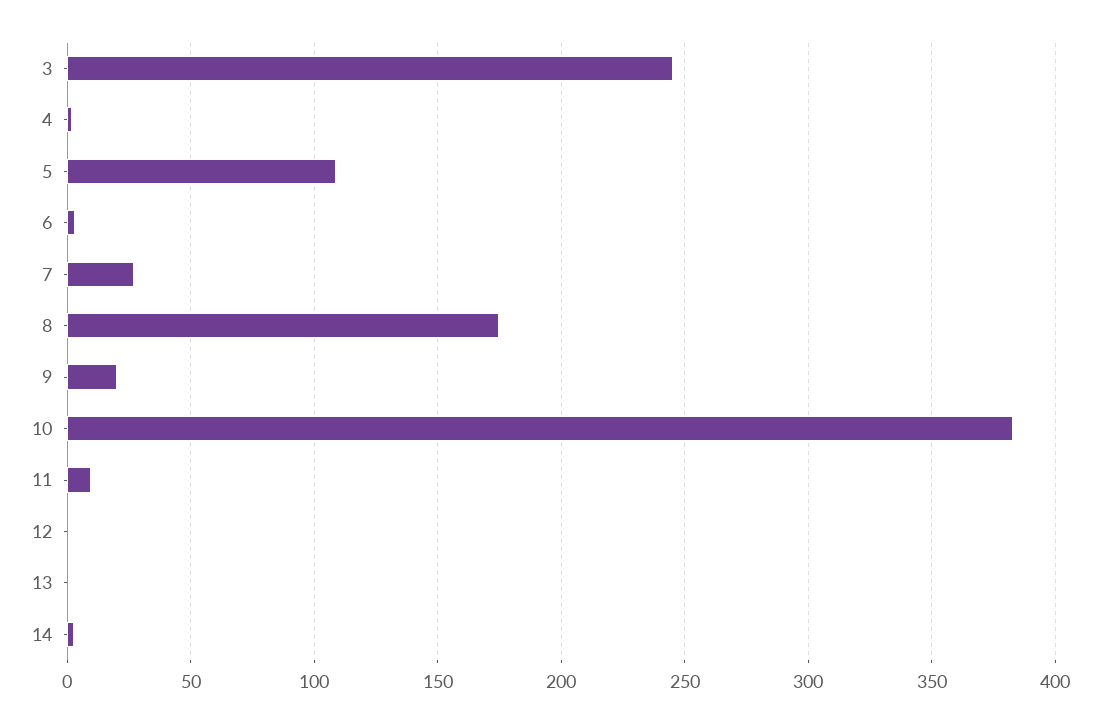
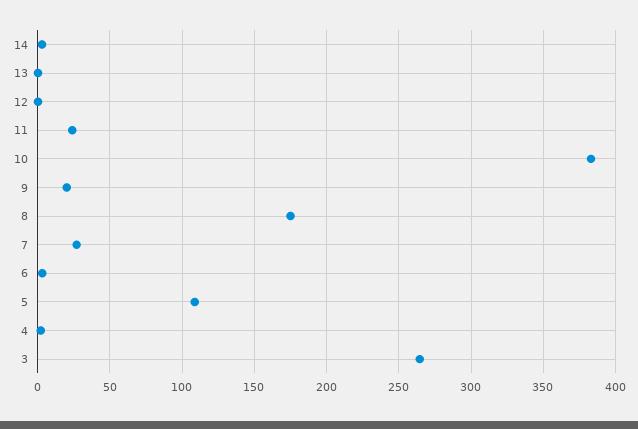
3: 245 -> 265
11: 10 -> 25

